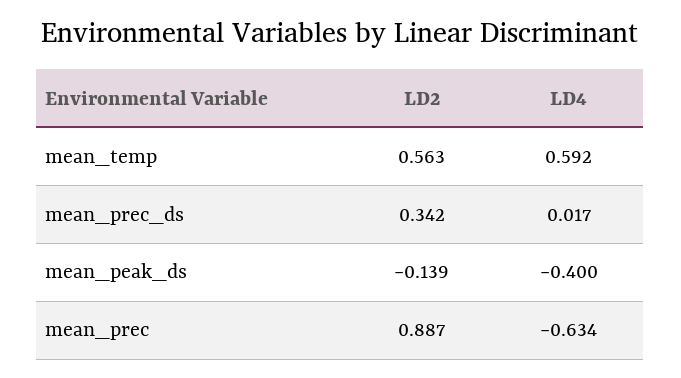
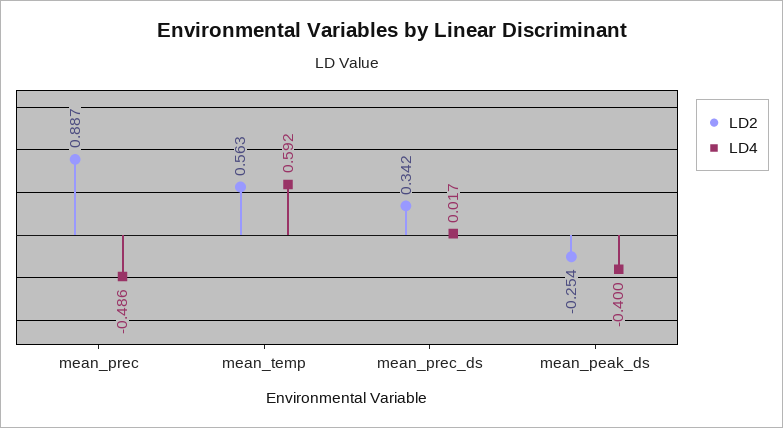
LD2, mean_peak_ds: -0.139 -> -0.254
LD4, mean_prec: -0.634 -> -0.486

